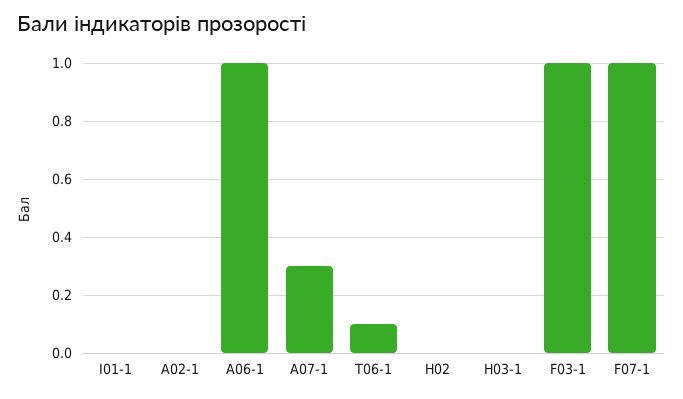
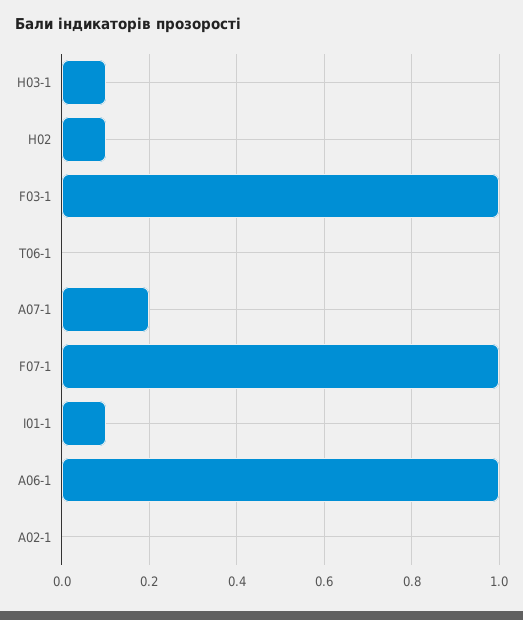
І01-1: 0 -> 0.1
A07-1: 0.3 -> 0.2
T06-1: 0.1 -> 0
H02: 0 -> 0.1
H03-1: 0 -> 0.1

